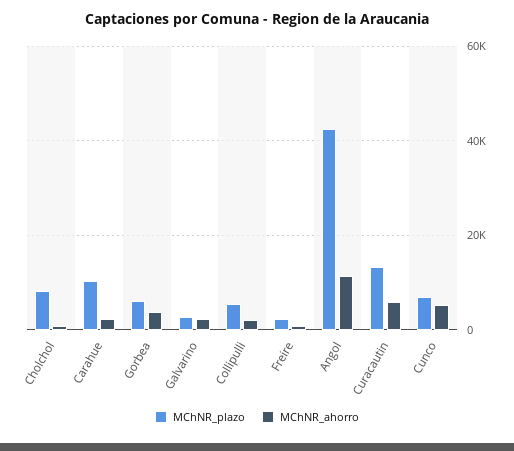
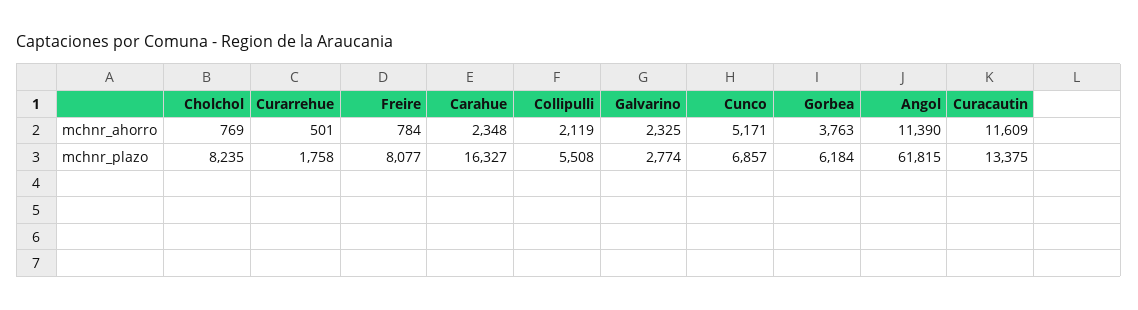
MChNR_plazo, Carahue: 10000 -> 16327
MChNR_plazo, Freire: 2000 -> 8077
MChNR_plazo, Angol: 42000 -> 61815
MChNR_ahorro, Curacautin: 6000 -> 11609
MChNR_ahorro, Curarrehue: none -> 501
MChNR_plazo, Curarrehue: none -> 1758

